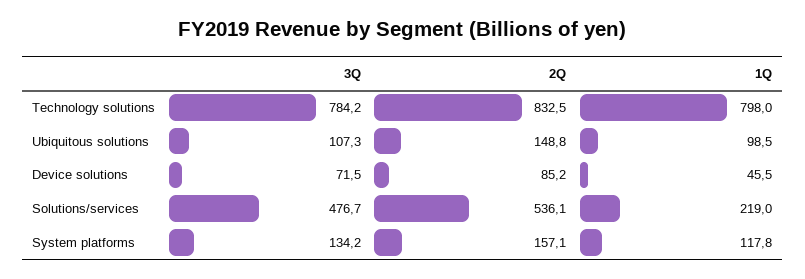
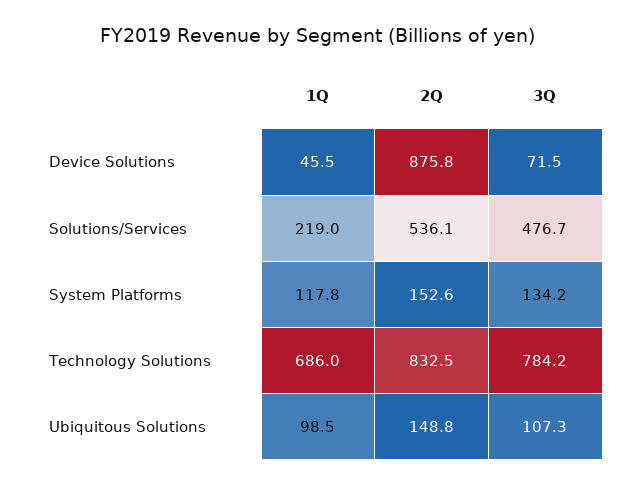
1Q, Technology solutions: 798 -> 686
2Q, Device solutions: 85.2 -> 875.8
2Q, System platforms: 157.1 -> 152.6

